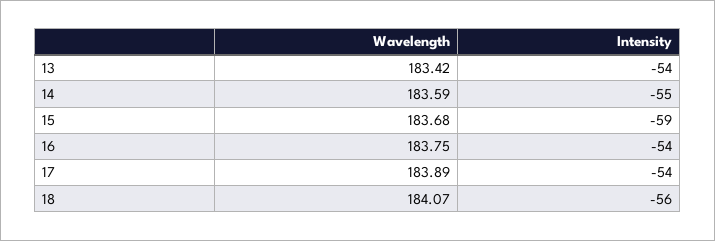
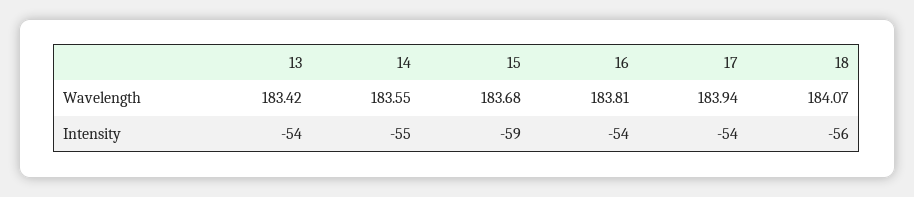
Wavelength, 14: 183.59 -> 183.55
Wavelength, 16: 183.75 -> 183.81
Wavelength, 17: 183.89 -> 183.94

